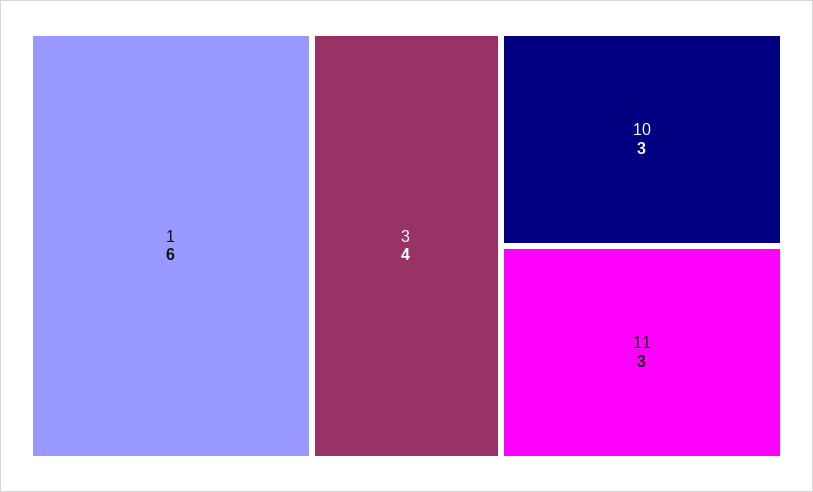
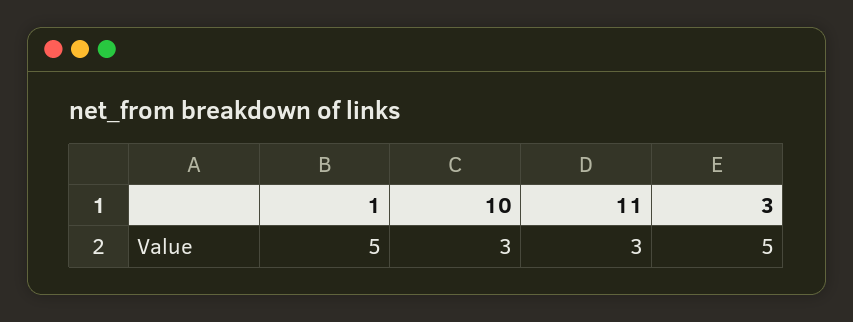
1: 6 -> 5
3: 4 -> 5

